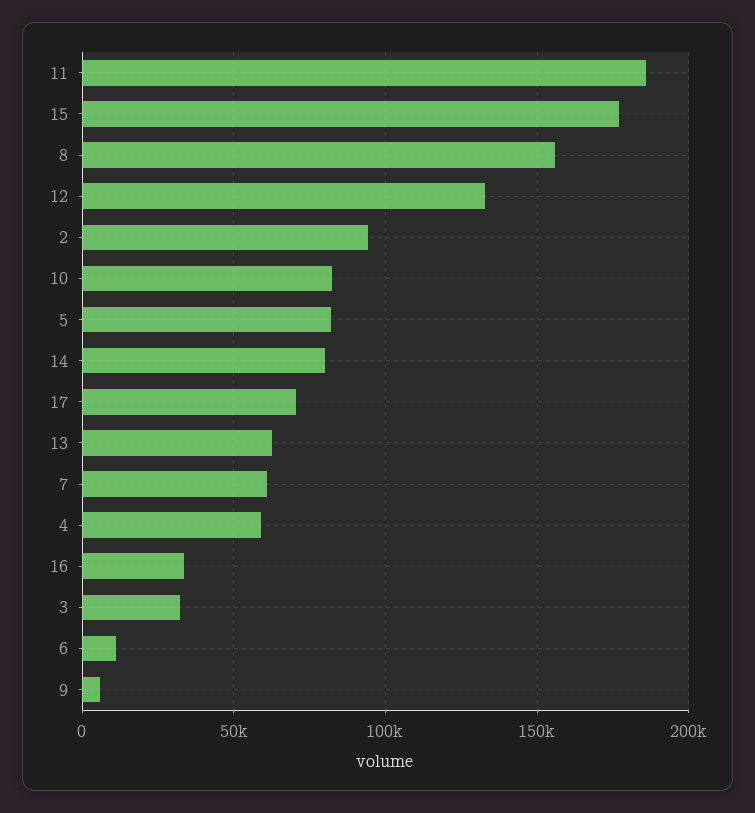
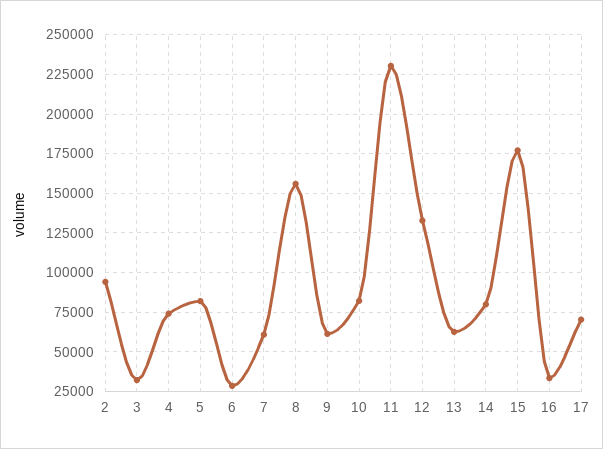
11: 185000 -> 230000
4: 60000 -> 75000
6: 10000 -> 30000
9: 5000 -> 60000

